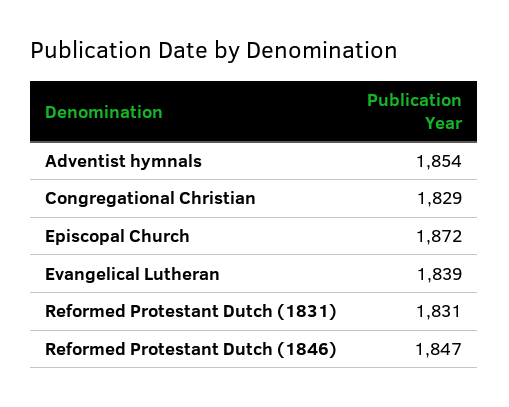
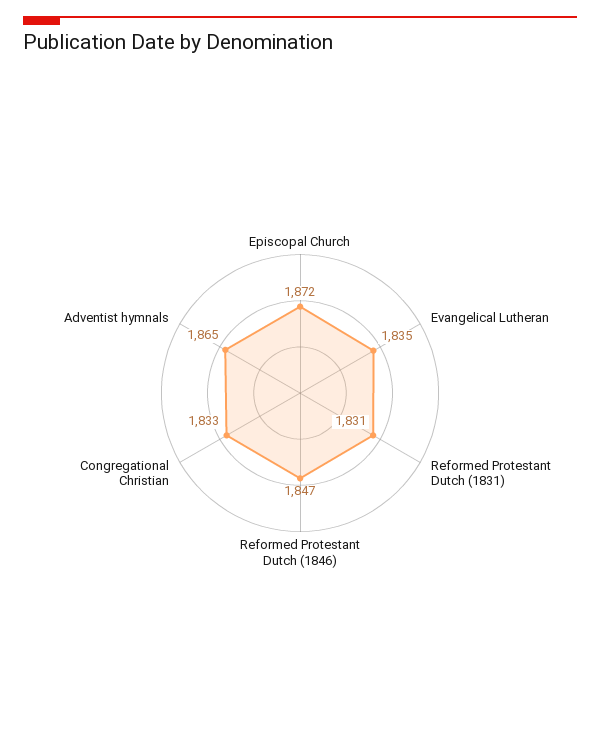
Adventist hymnals: 1854 -> 1865
Congregational Christian: 1829 -> 1833
Evangelical Lutheran: 1839 -> 1835

